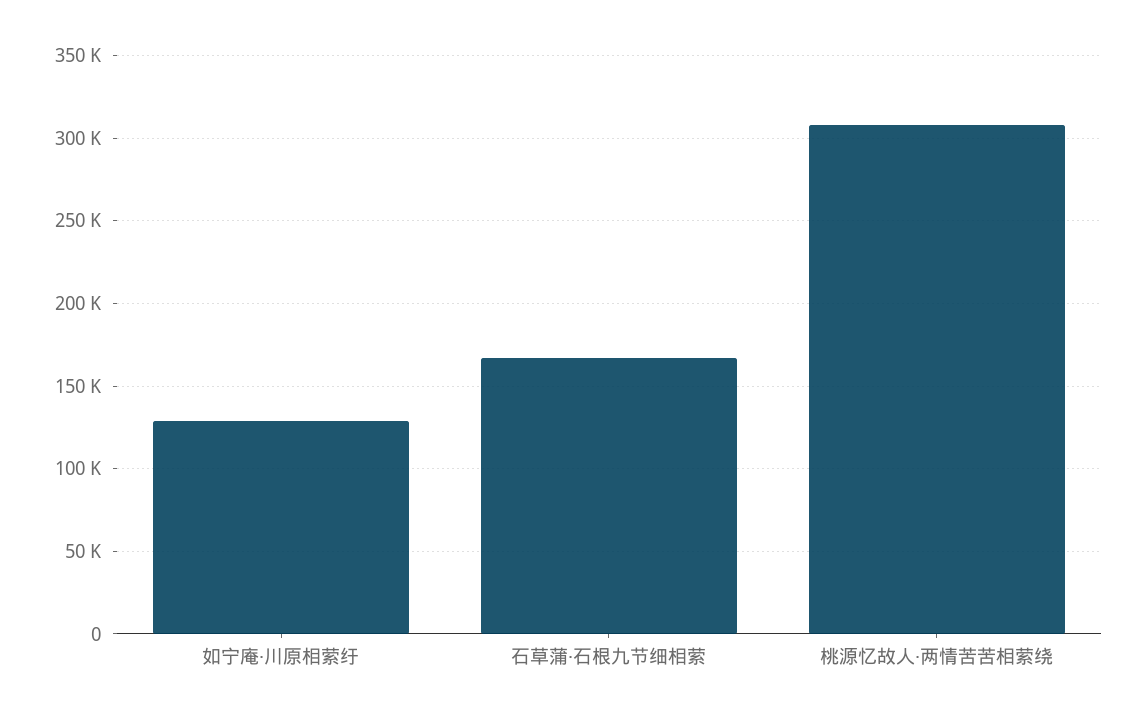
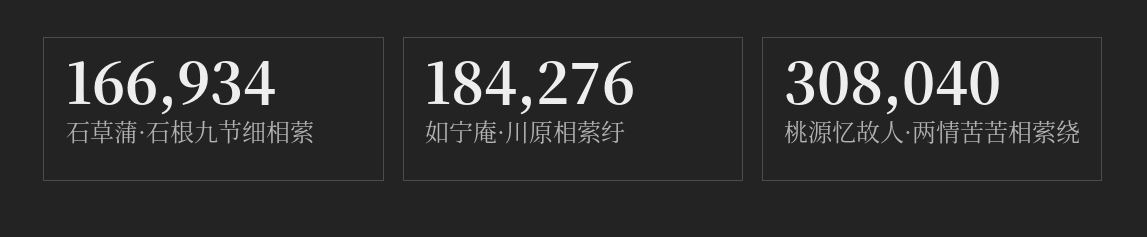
如宁庵·川原相萦纡: 130000 -> 184276

